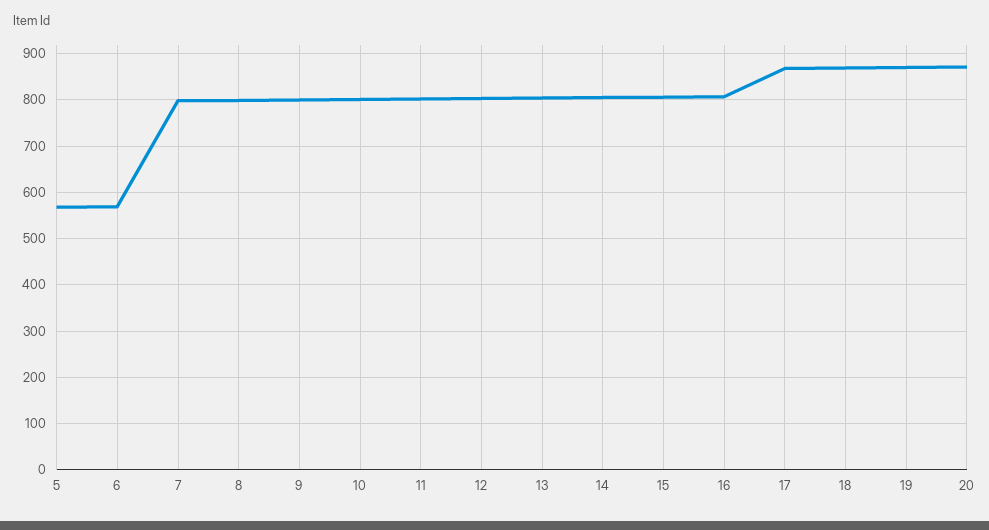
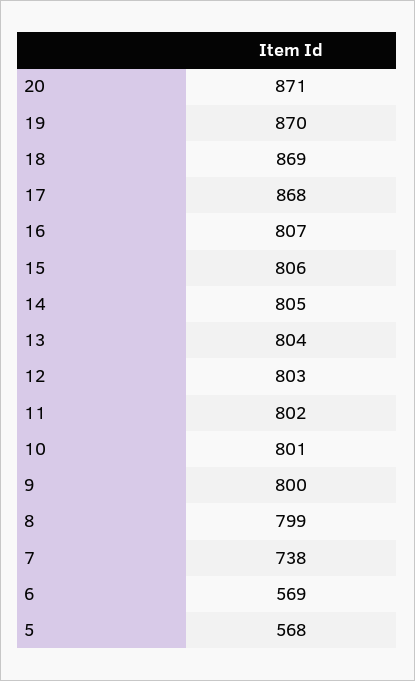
7: 800 -> 738

